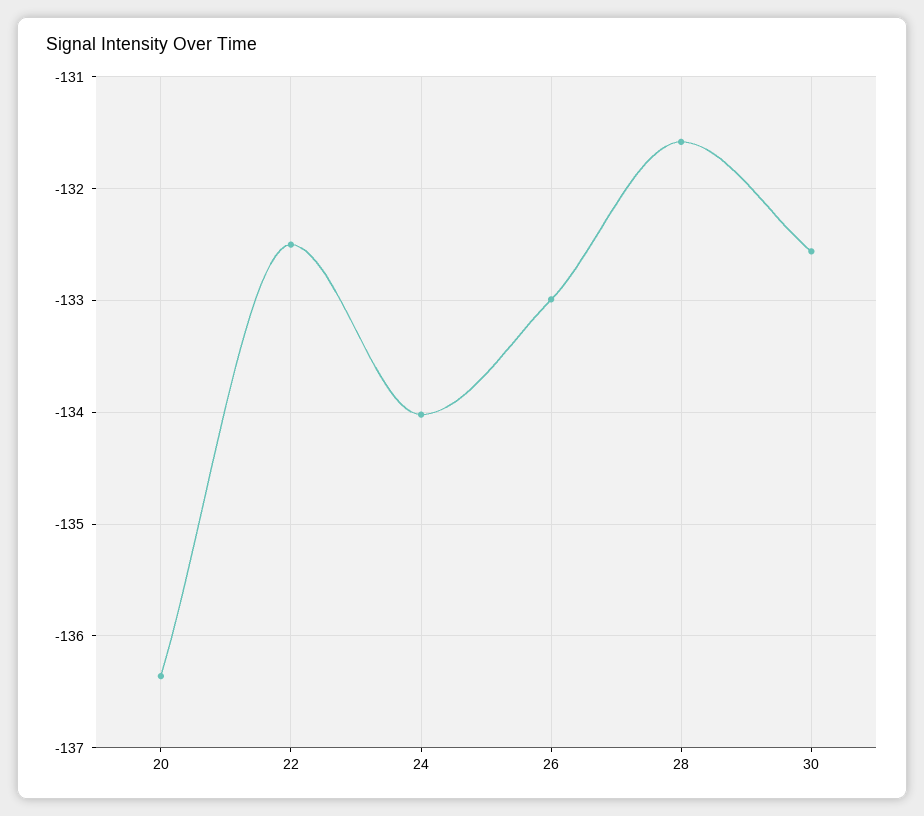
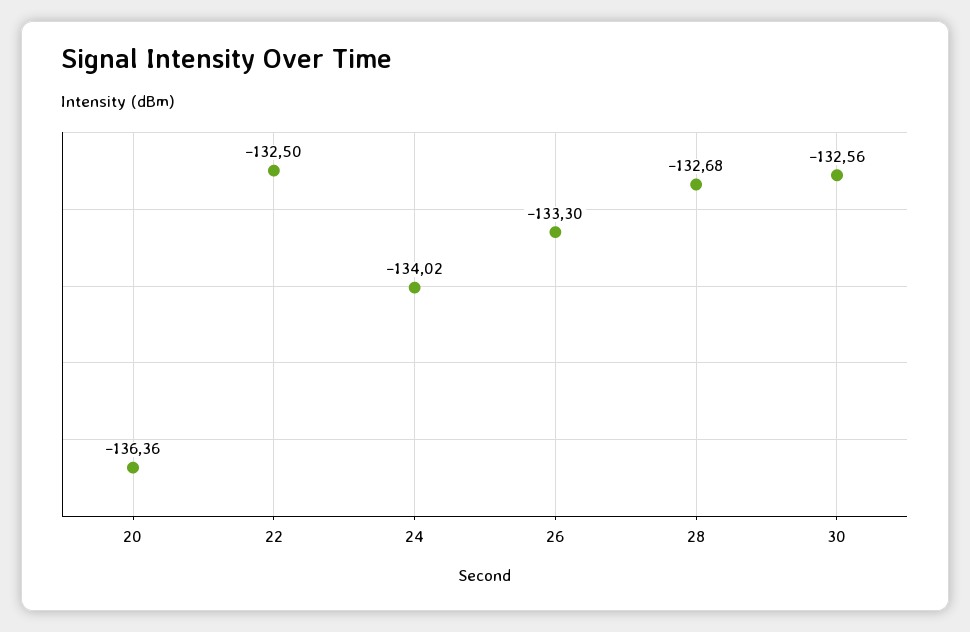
26: -133 -> -133.3
28: -131.6 -> -132.68

